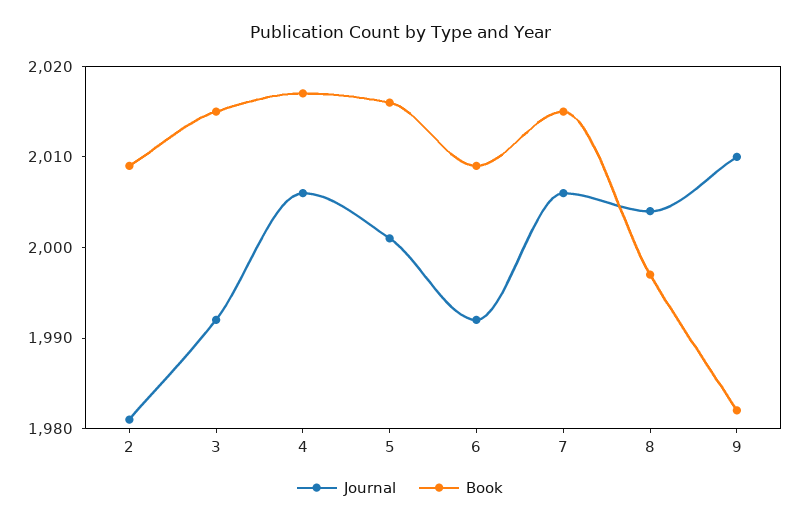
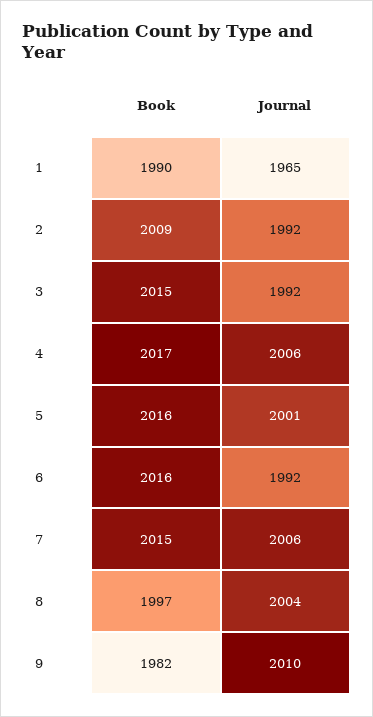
Journal, 2: 1981 -> 1992
Book, 6: 2009 -> 2016
Book, 1: none -> 1990
Journal, 1: none -> 1965

